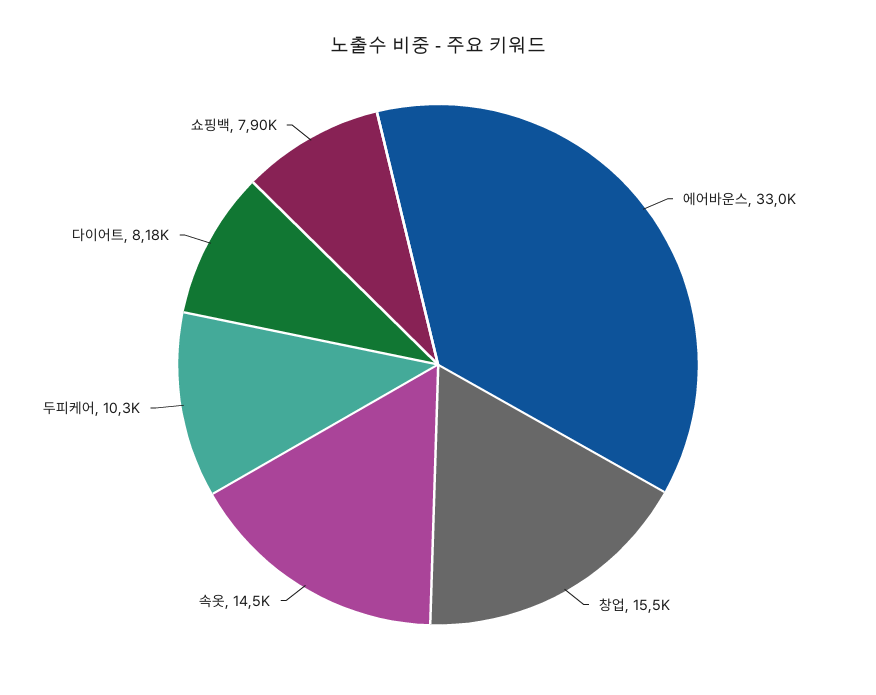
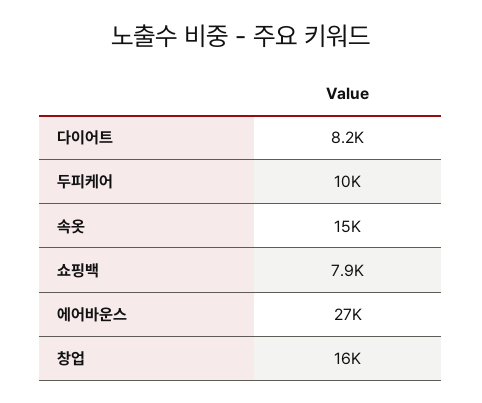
에어바운스: 33000 -> 27000

